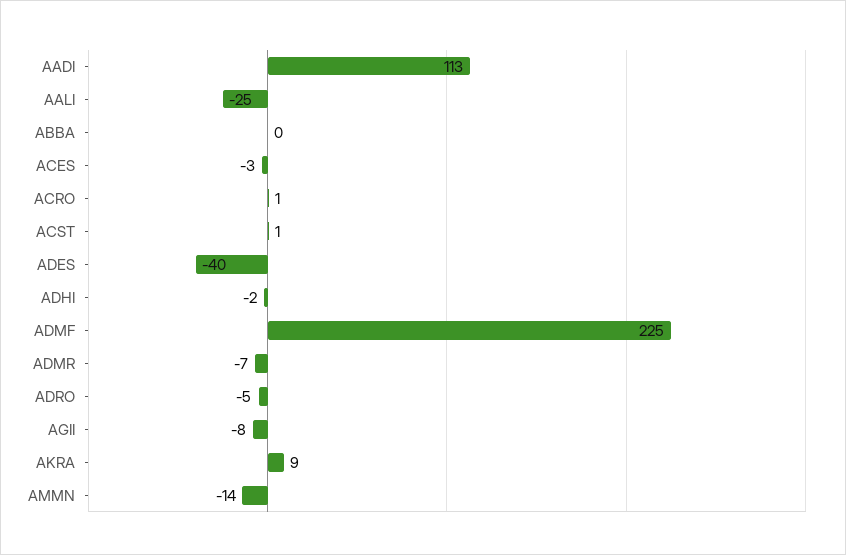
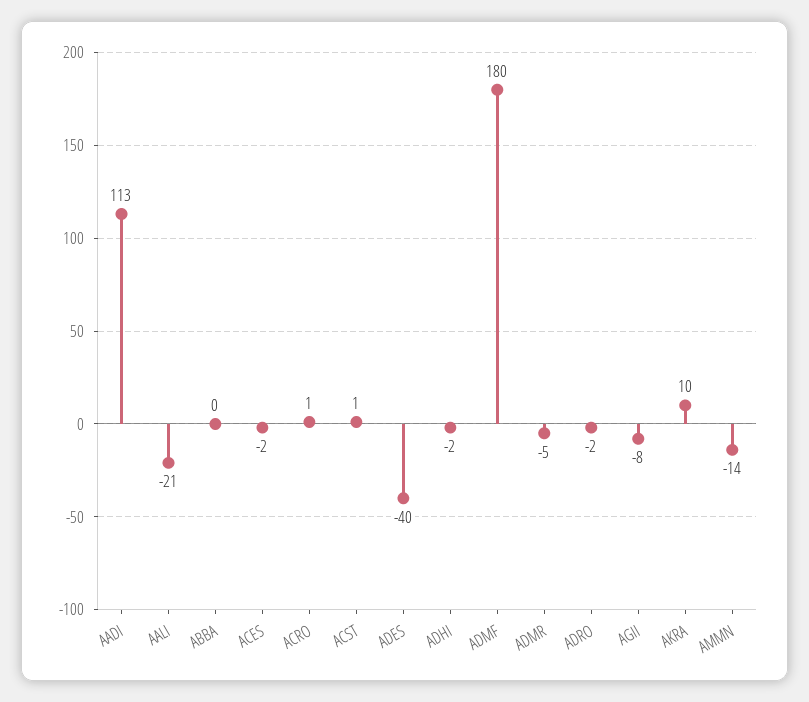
AALI: -25 -> -21
ACES: -3 -> -2
ADMF: 225 -> 180
ADMR: -7 -> -5
ADRO: -5 -> -2
AKRA: 9 -> 10

